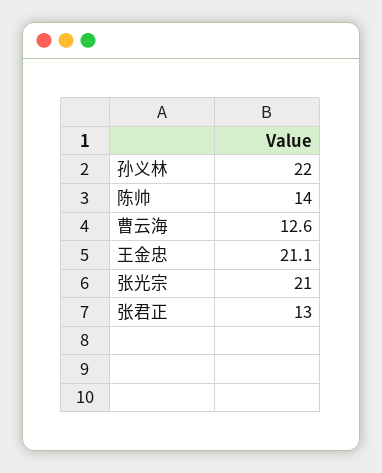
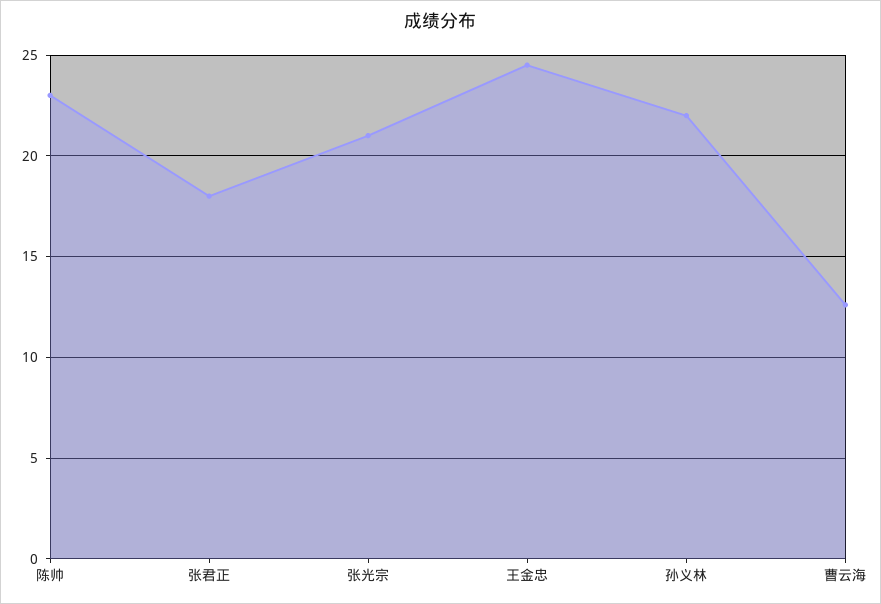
陈帅: 14 -> 23
王金忠: 21.1 -> 24.5
张君正: 13 -> 18

